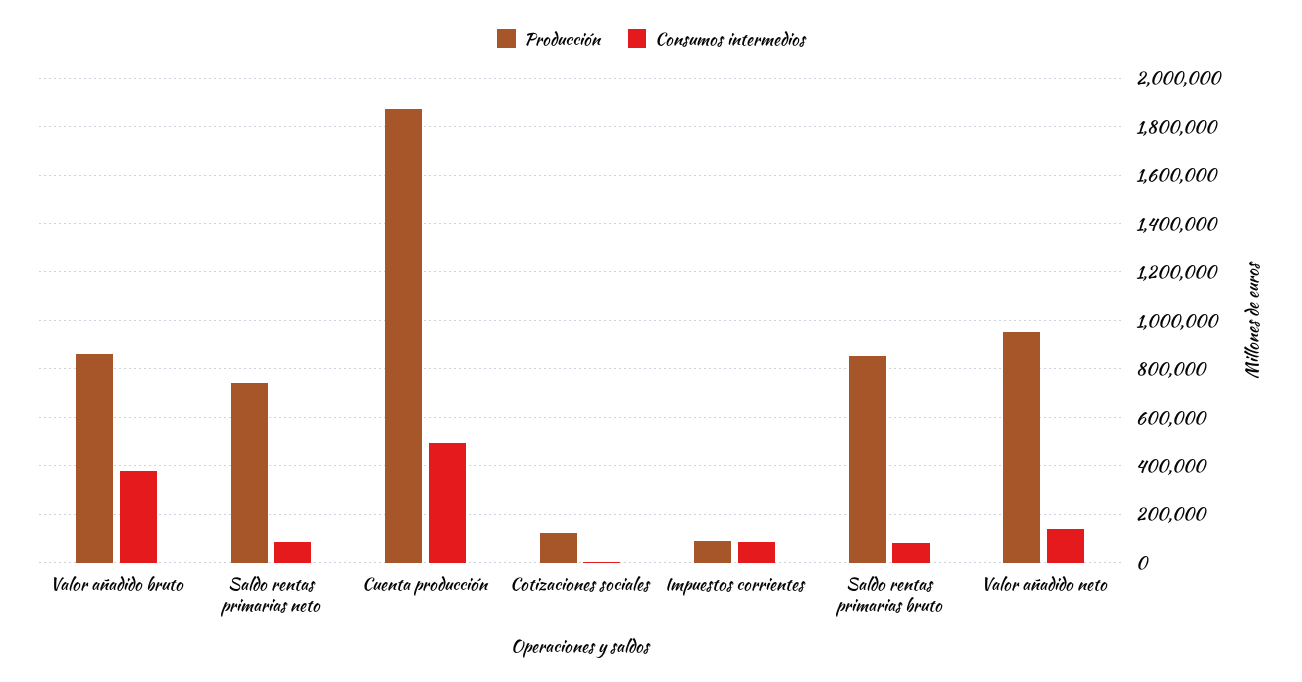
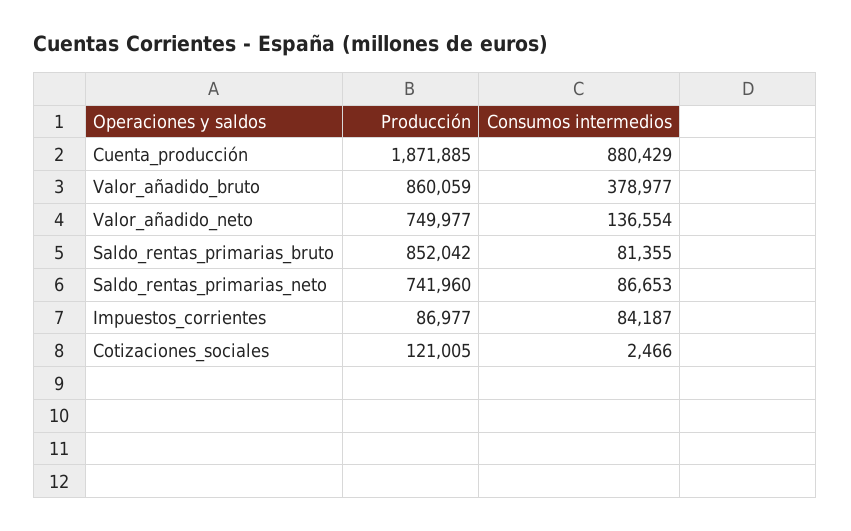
Consumos intermedios, Cuenta producción: 500000 -> 880429
Producción, Valor añadido neto: 950000 -> 749977

